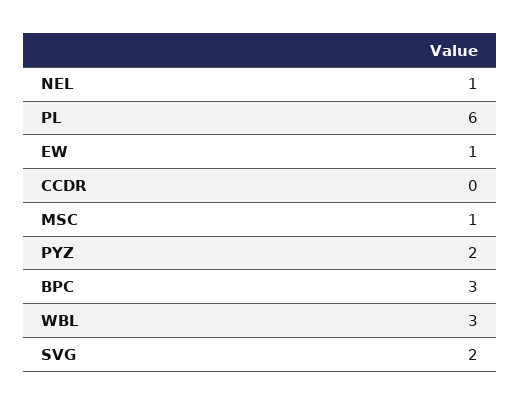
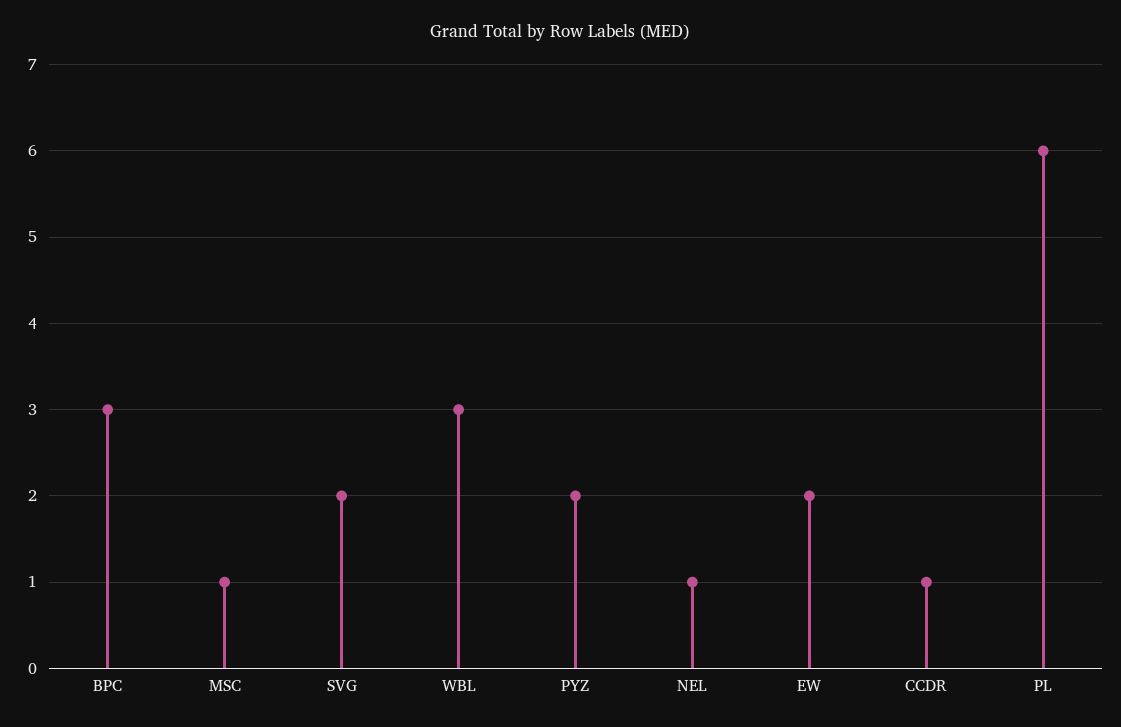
EW: 1 -> 2
CCDR: 0 -> 1

